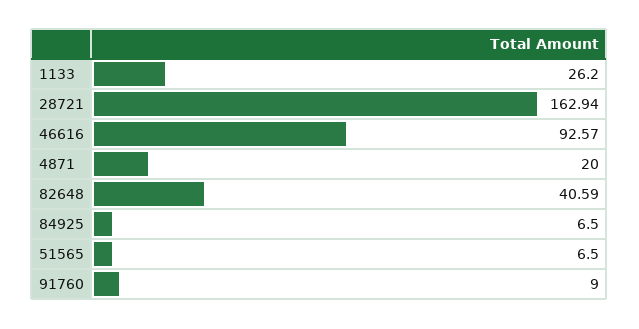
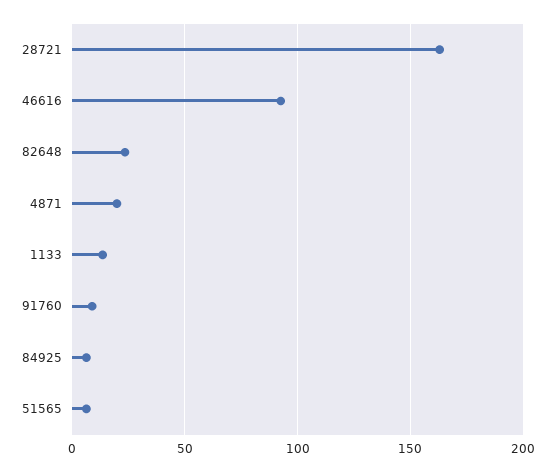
1133: 26.2 -> 15
82648: 40.59 -> 25

